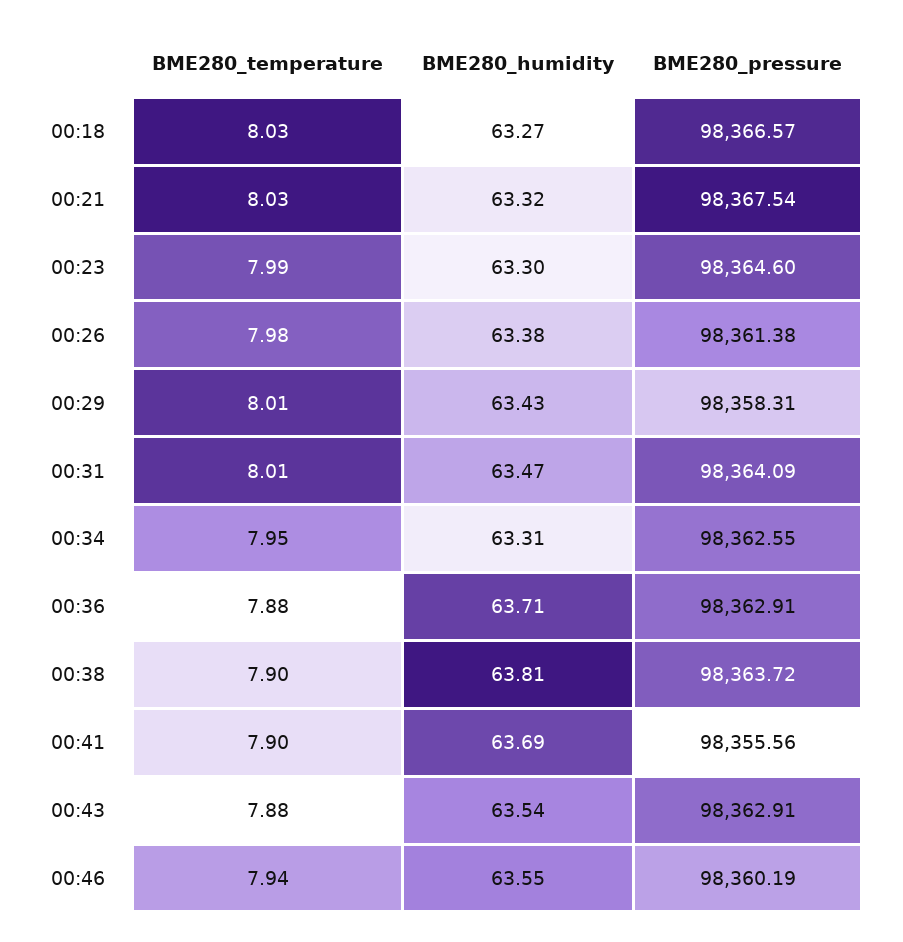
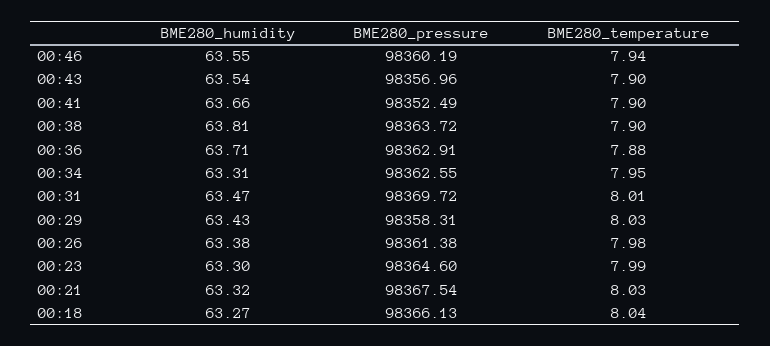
BME280_temperature, 00:18: 8.03 -> 8.04
BME280_pressure, 00:18: 98366.57 -> 98366.13
BME280_temperature, 00:29: 8.01 -> 8.03
BME280_pressure, 00:31: 98364.09 -> 98369.72
BME280_humidity, 00:41: 63.69 -> 63.66
BME280_pressure, 00:41: 98355.56 -> 98352.49
BME280_temperature, 00:43: 7.88 -> 7.9
BME280_pressure, 00:43: 98362.91 -> 98356.96

